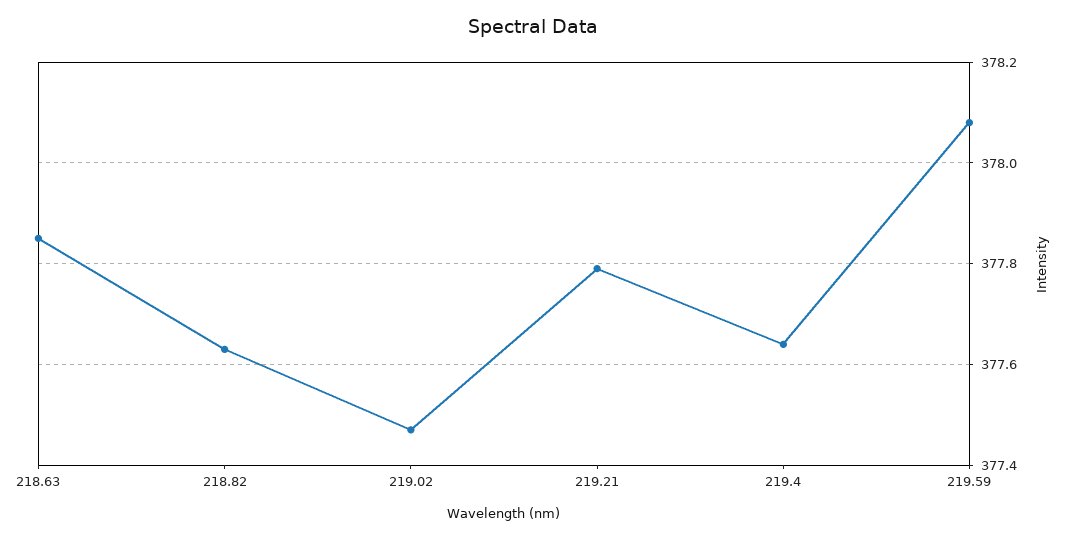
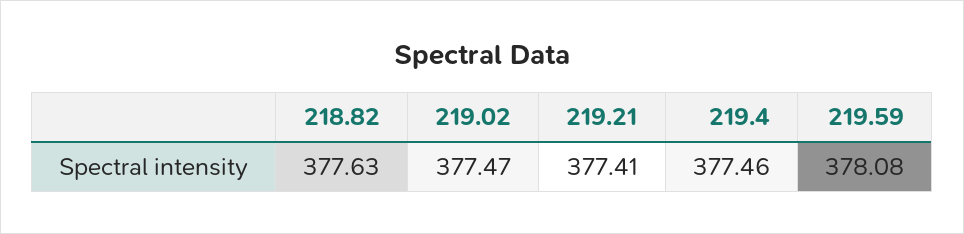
218.63: 377.85 -> none
219.21: 377.8 -> 377.41
219.4: 377.65 -> 377.46

